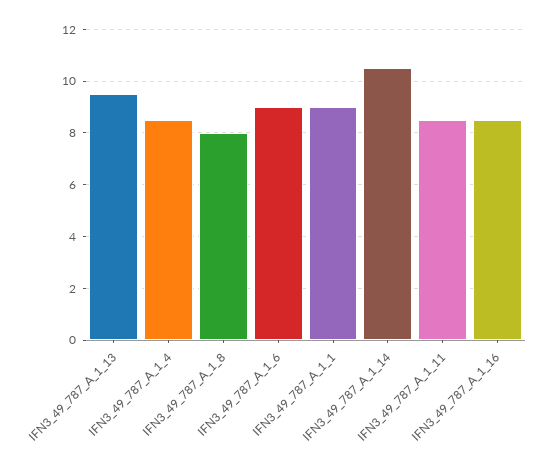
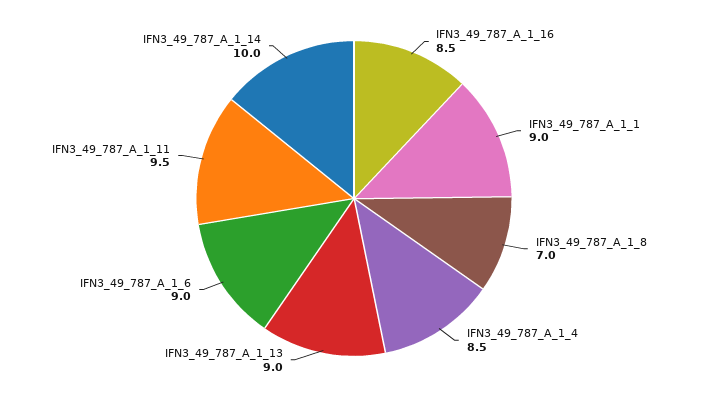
IFN3_49_787_A_1_13: 9.5 -> 9
IFN3_49_787_A_1_8: 8 -> 7
IFN3_49_787_A_1_14: 10.5 -> 10
IFN3_49_787_A_1_11: 8.5 -> 9.5

